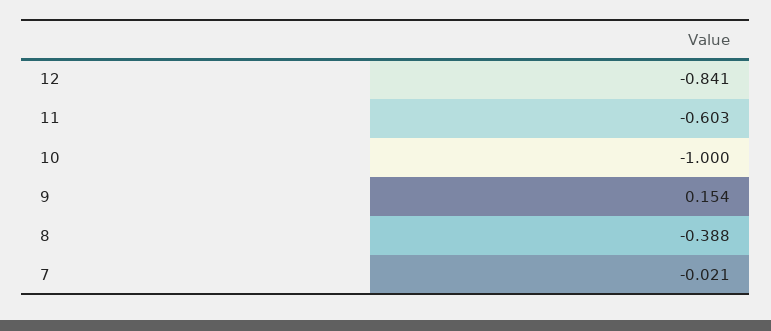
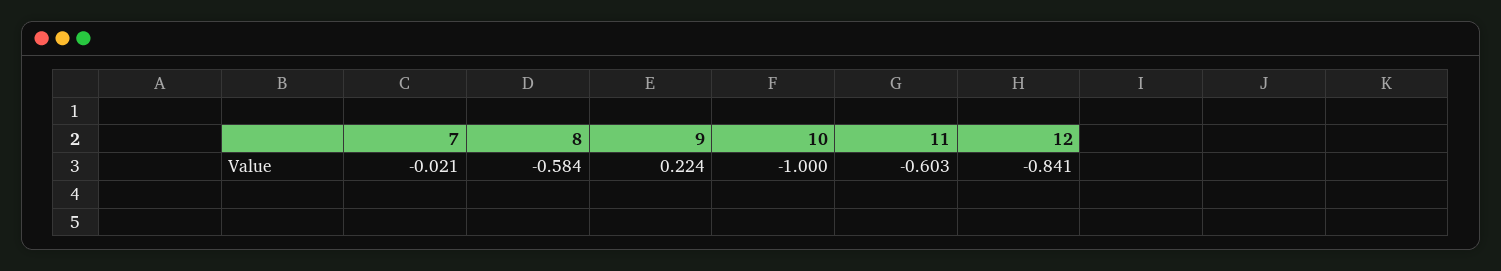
9: 0.154 -> 0.224
8: -0.388 -> -0.584

